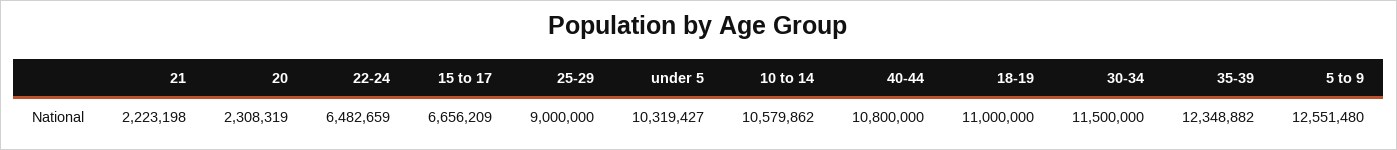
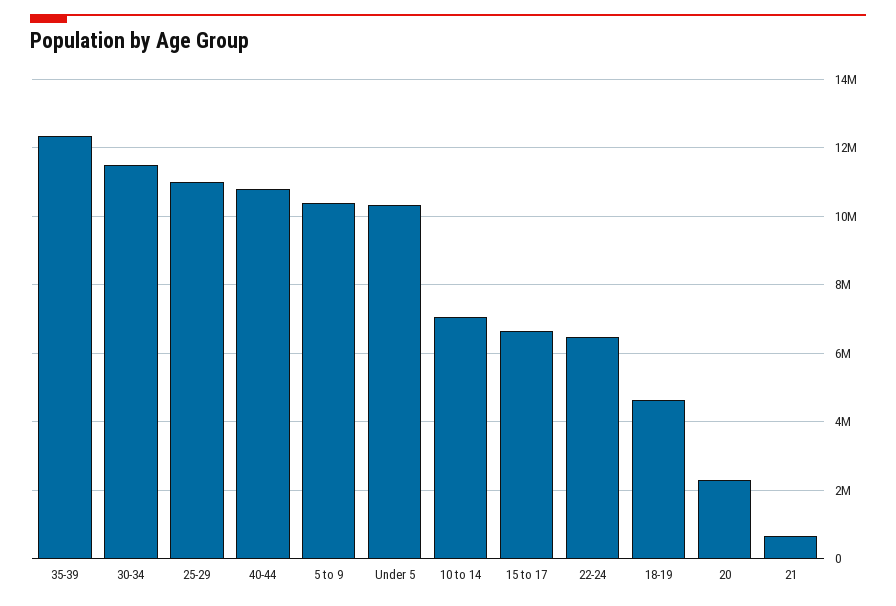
21: 2223198 -> 600000
25-29: 9000000 -> 11000000
10 to 14: 10579862 -> 7000000
18-19: 11000000 -> 4600000
5 to 9: 12551480 -> 10400000

